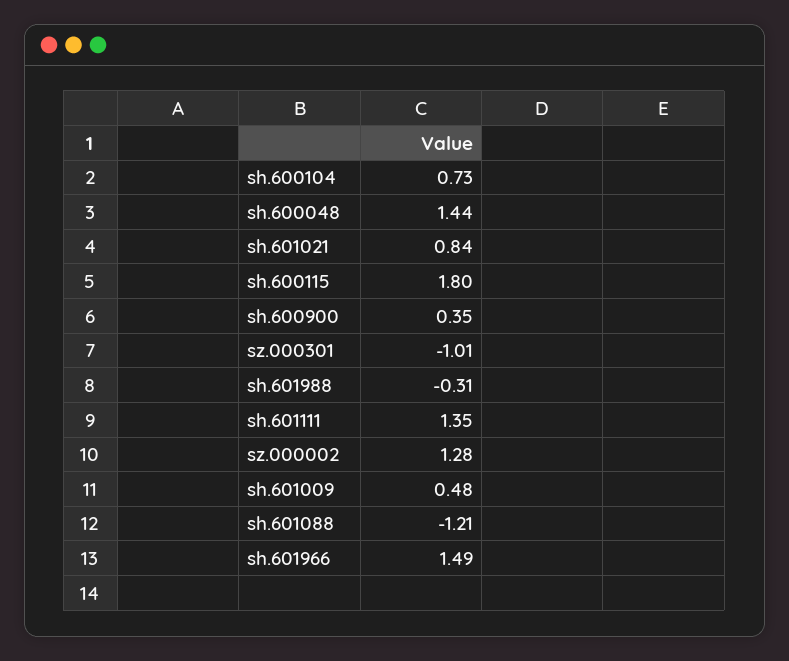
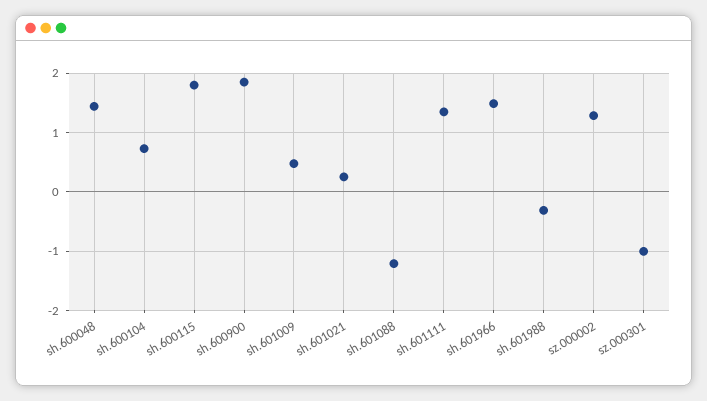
sh.601021: 0.84 -> 0.2
sh.600900: 0.35 -> 1.8

